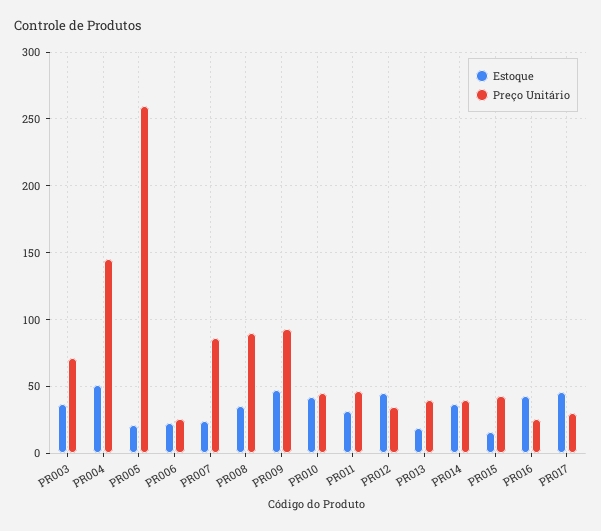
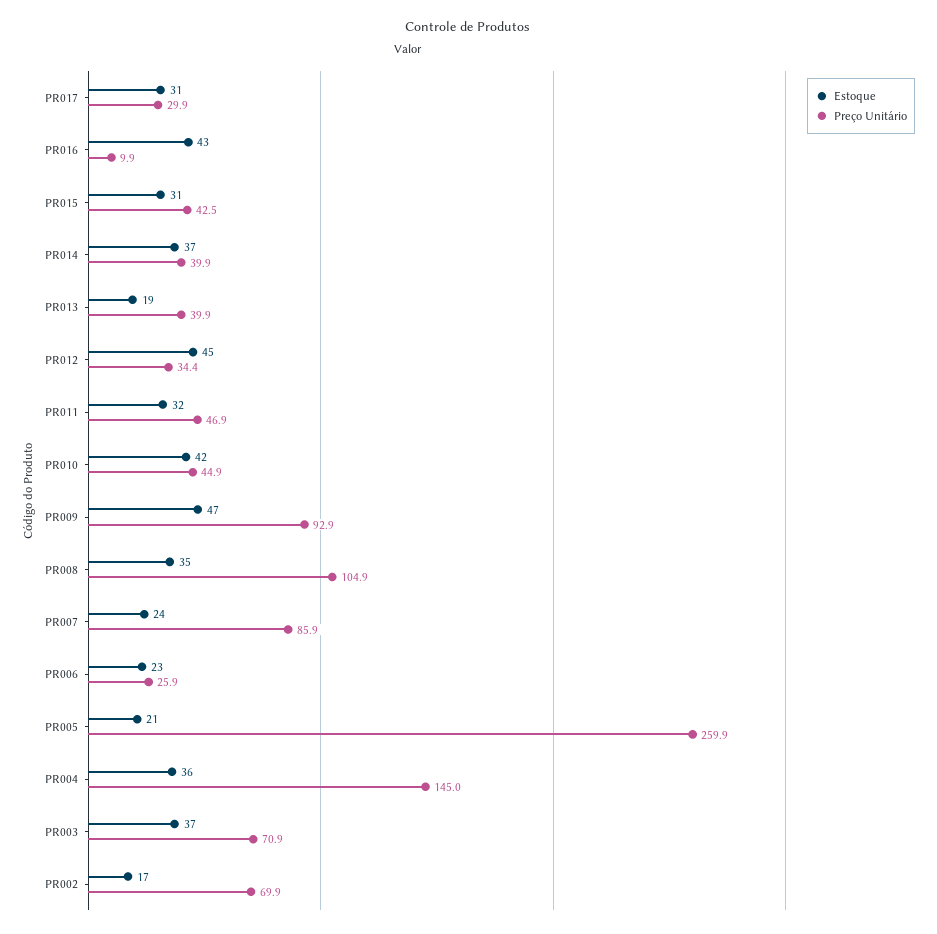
Estoque, PR004: 50 -> 36
Preço Unitário, PR008: 90 -> 104.9
Estoque, PR015: 15 -> 31
Preço Unitário, PR016: 25 -> 9.9
Estoque, PR017: 45 -> 31
Estoque, PR002: none -> 17
Preço Unitário, PR002: none -> 69.9

